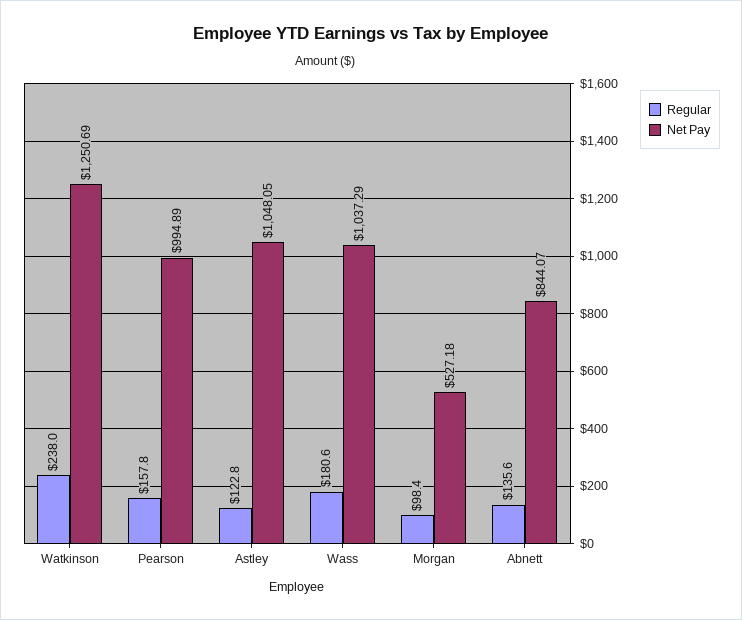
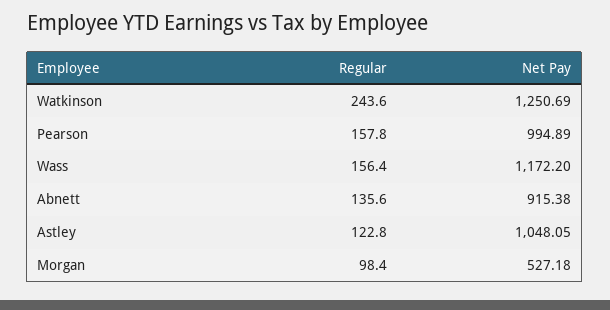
Regular, Watkinson: 238 -> 243.6
Regular, Wass: 180.6 -> 156.4
Net Pay, Wass: 1037.29 -> 1172.2
Net Pay, Abnett: 844.07 -> 915.38

